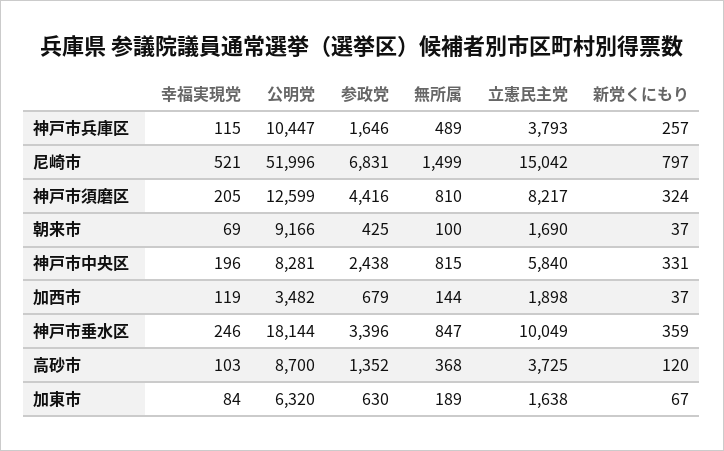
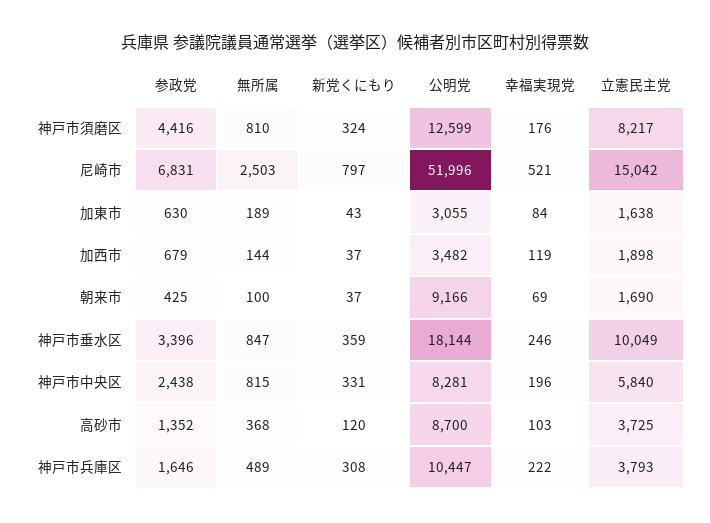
幸福実現党, 神戸市兵庫区: 115 -> 222
新党くにもり, 神戸市兵庫区: 257 -> 308
無所属, 尼崎市: 1499 -> 2503
幸福実現党, 神戸市須磨区: 205 -> 176
公明党, 加東市: 6320 -> 3055
新党くにもり, 加東市: 67 -> 43

